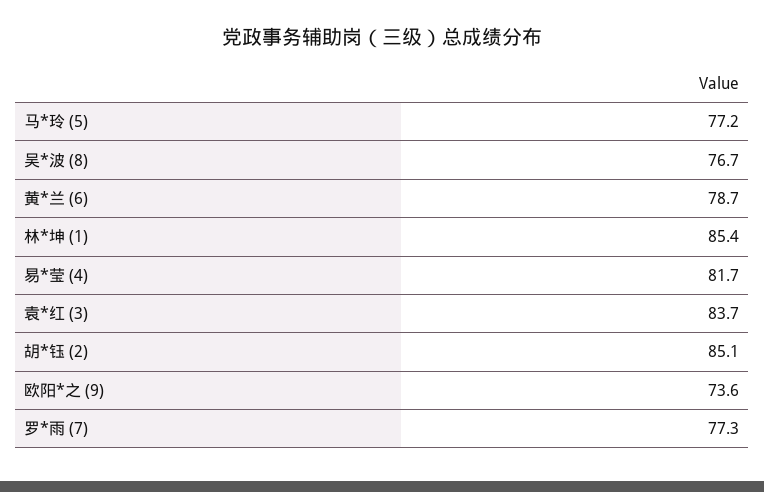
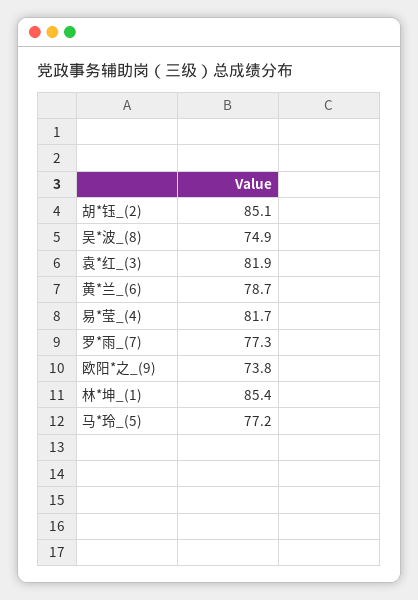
吴*波 (8): 76.7 -> 74.9
袁*红 (3): 83.7 -> 81.9
欧阳*之 (9): 73.6 -> 73.8

